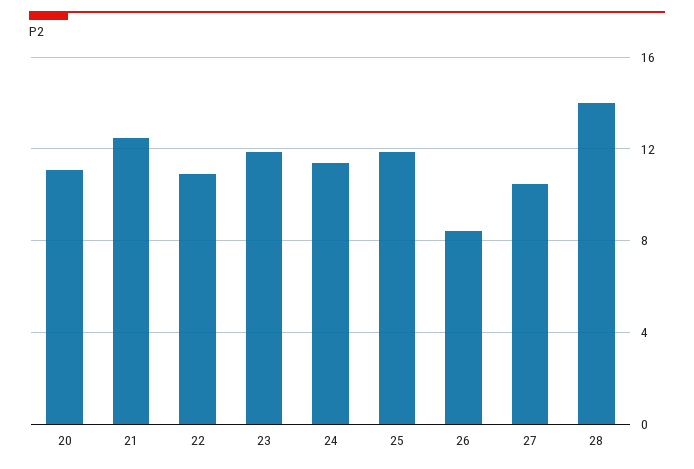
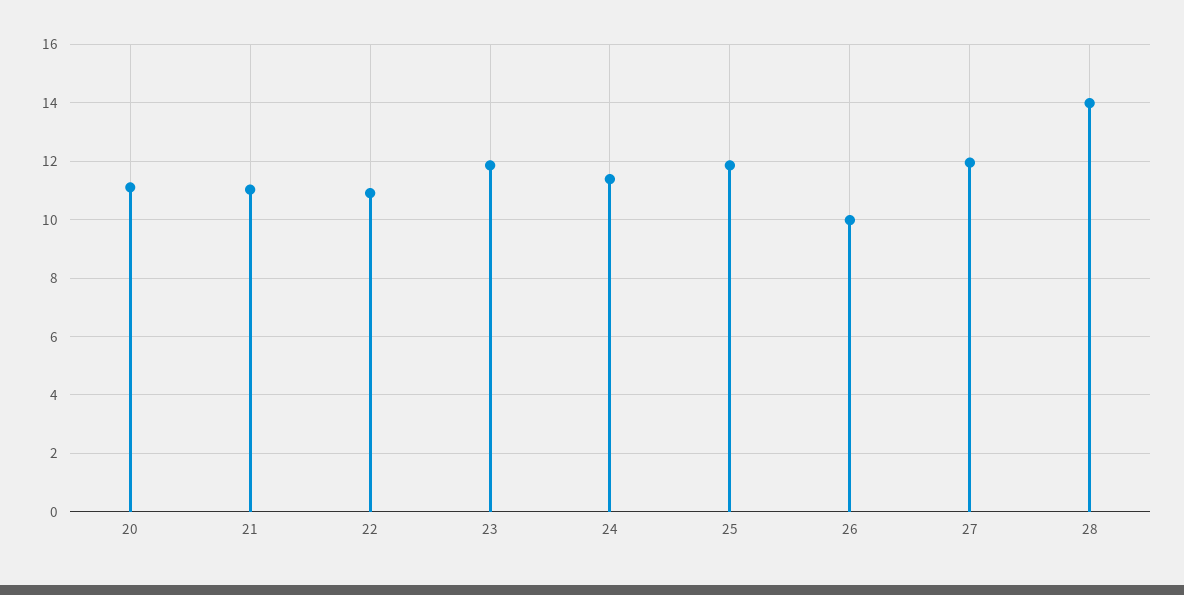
21: 12.5 -> 11
26: 8.5 -> 10
27: 10.5 -> 12

